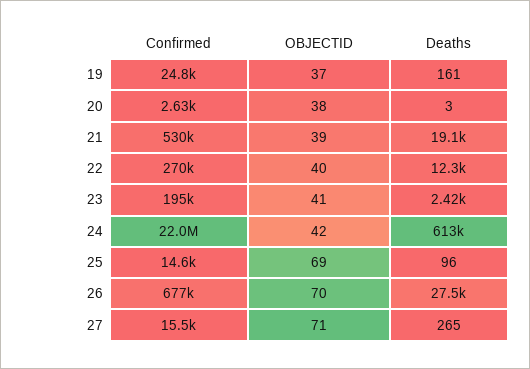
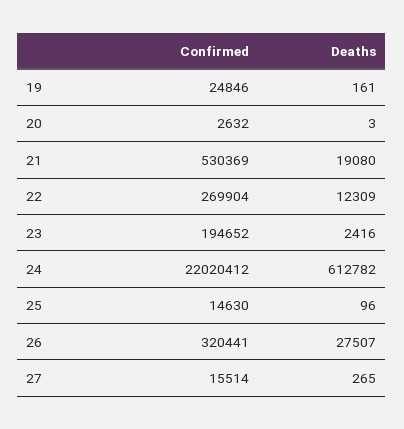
OBJECTID, 19: 37 -> none
OBJECTID, 20: 38 -> none
OBJECTID, 21: 39 -> none
OBJECTID, 22: 40 -> none
OBJECTID, 23: 41 -> none
OBJECTID, 24: 42 -> none
OBJECTID, 25: 69 -> none
Confirmed, 26: 677000 -> 320441
OBJECTID, 26: 70 -> none
OBJECTID, 27: 71 -> none

